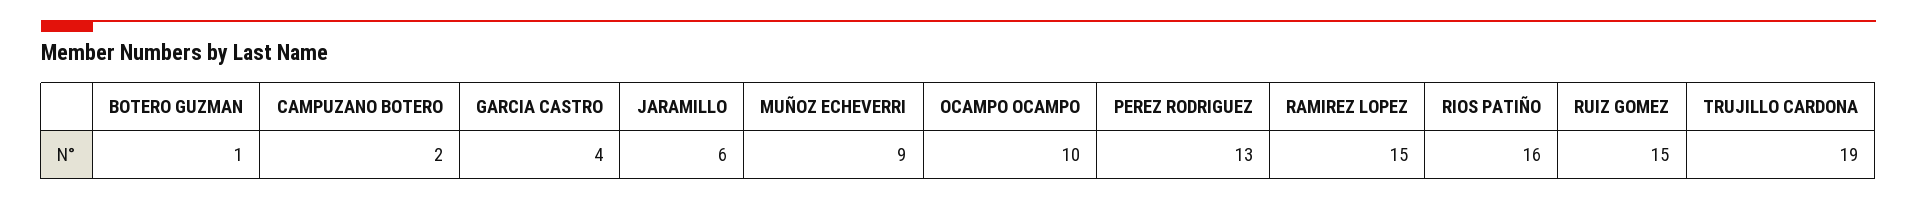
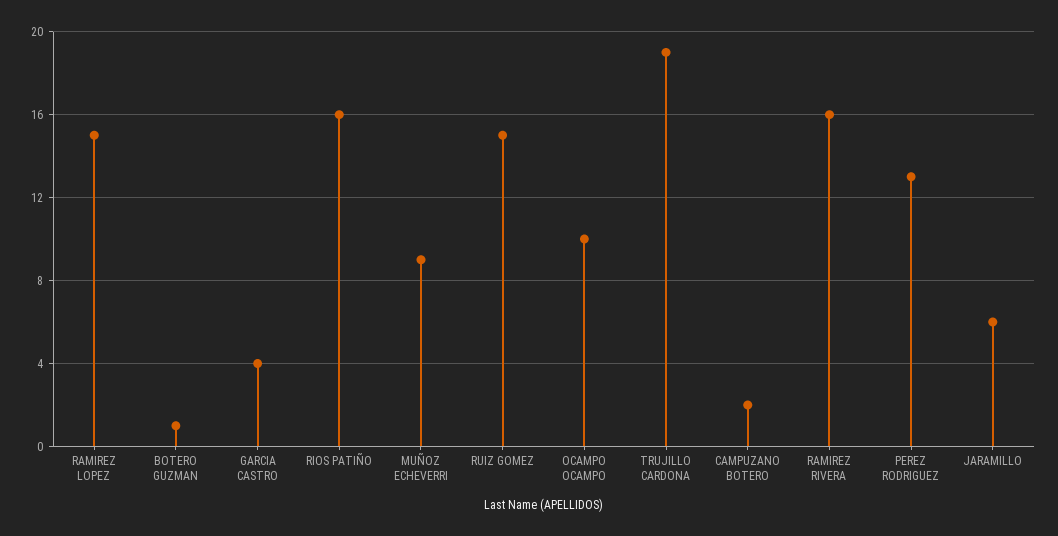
RAMIREZ RIVERA: none -> 16

